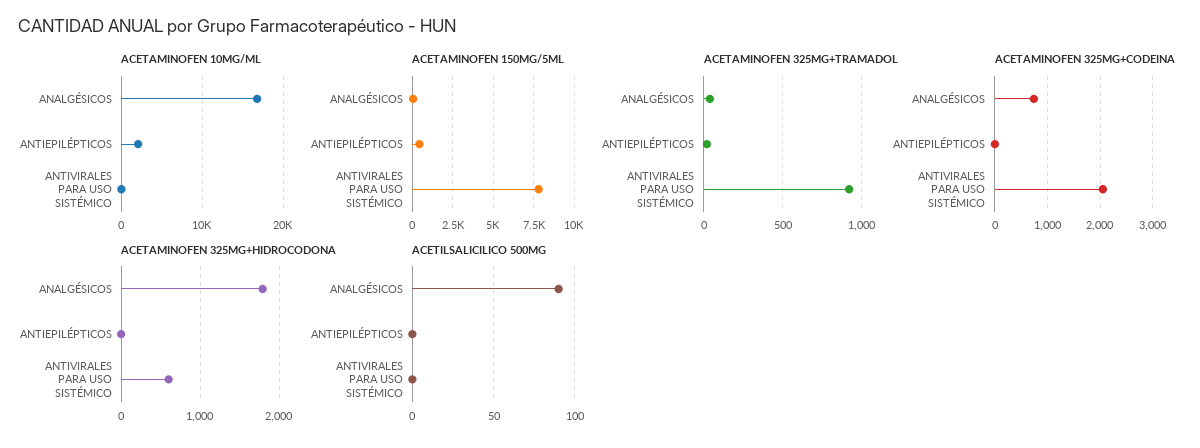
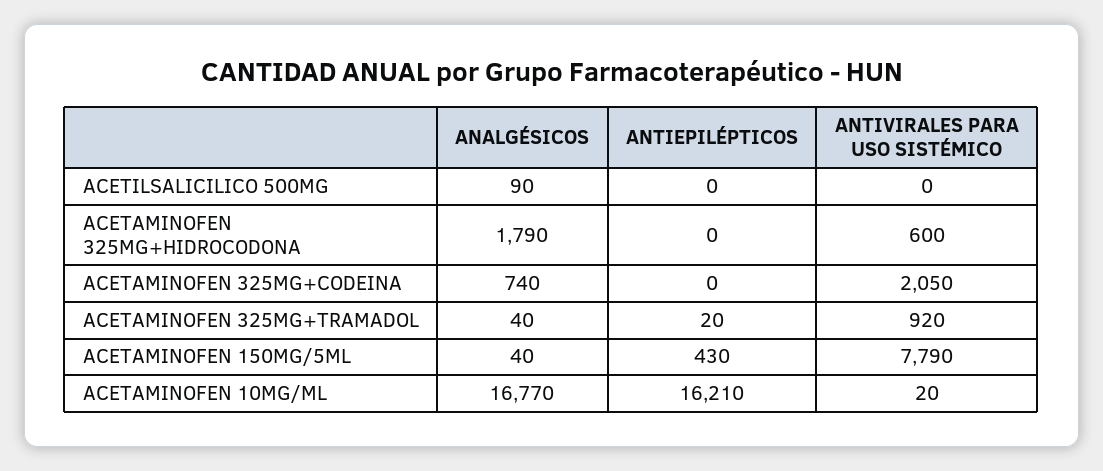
ACETAMINOFEN 10MG/ML, ANTIEPILÉPTICOS: 2000 -> 16210

